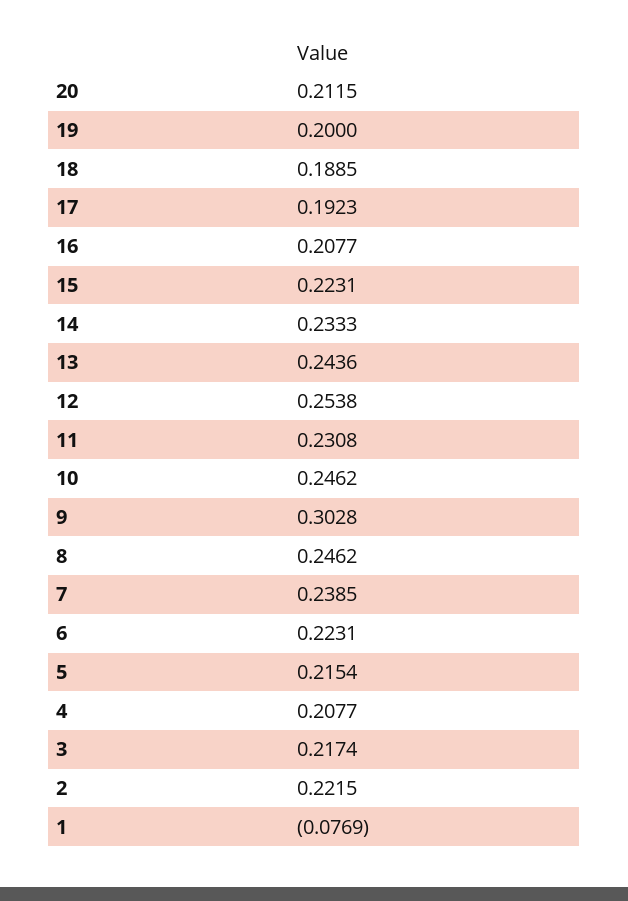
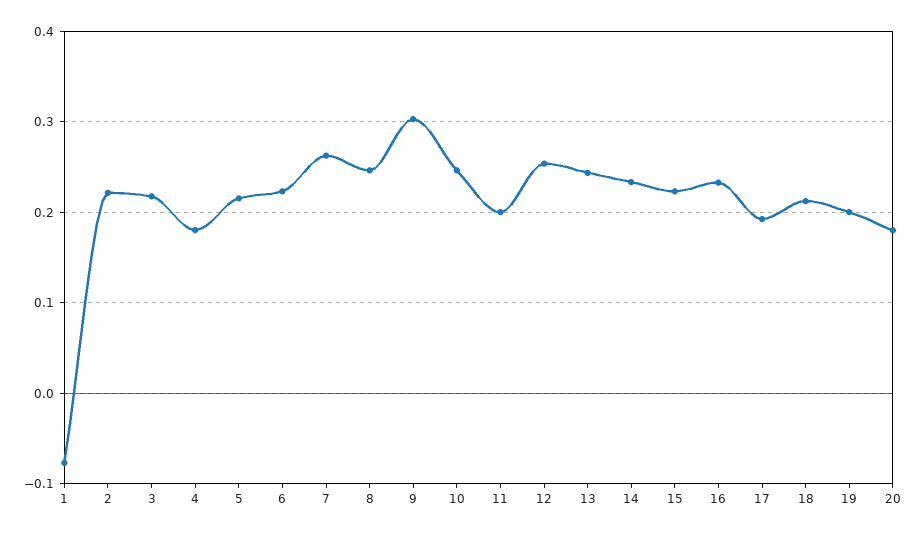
20: 0.2115 -> 0.18
18: 0.1885 -> 0.21
16: 0.2077 -> 0.23
11: 0.2308 -> 0.2
7: 0.2385 -> 0.26
4: 0.2077 -> 0.18

